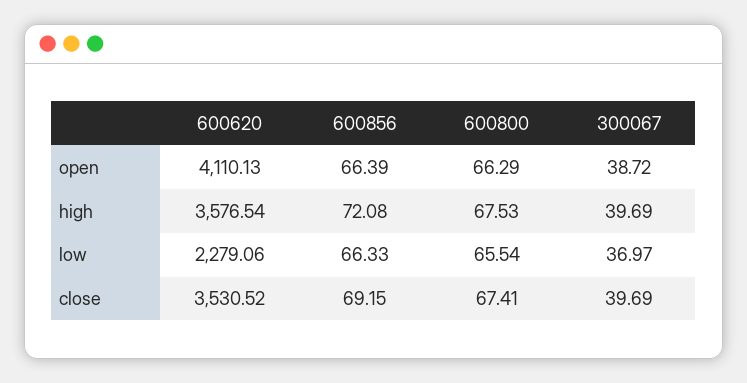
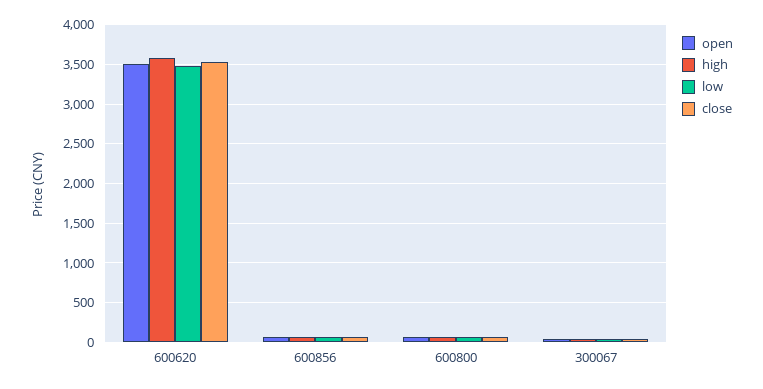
open, 600620: 4110.13 -> 3500
low, 600620: 2279.06 -> 3500

